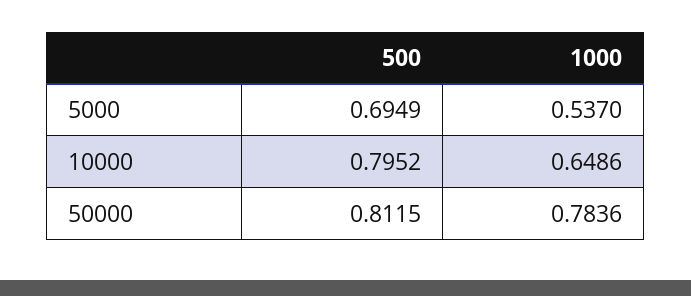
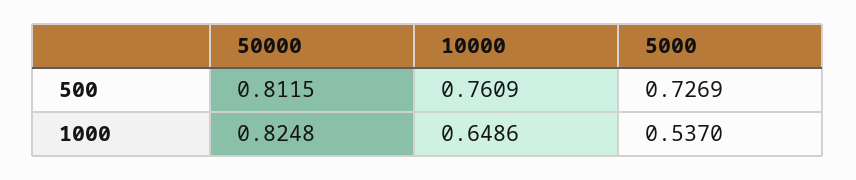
500, 5000: 0.6949 -> 0.7269
500, 10000: 0.7952 -> 0.7609
1000, 50000: 0.7836 -> 0.8248

